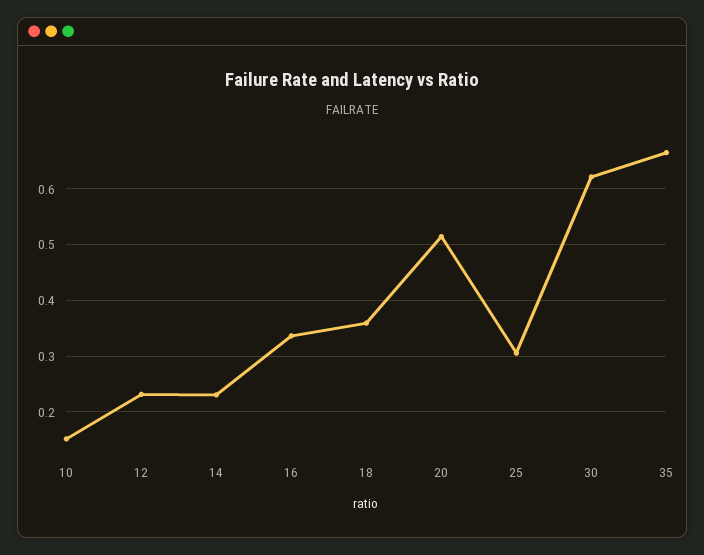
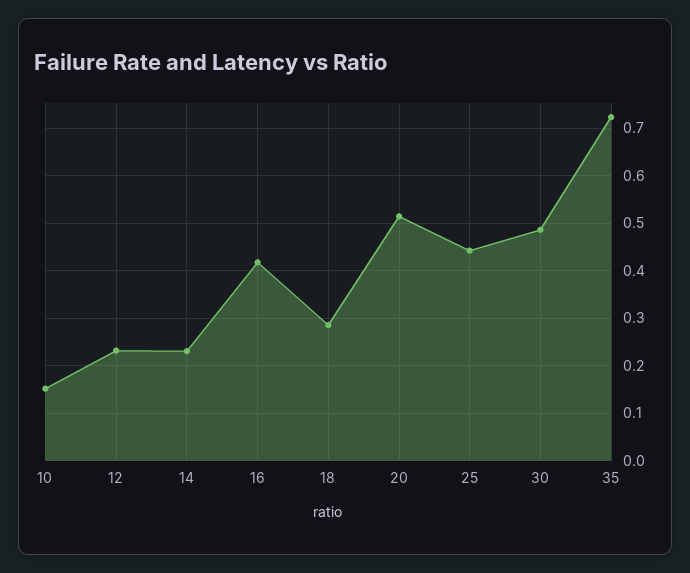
16: 0.34 -> 0.42
18: 0.36 -> 0.28
25: 0.3 -> 0.44
30: 0.62 -> 0.48
35: 0.66 -> 0.72

